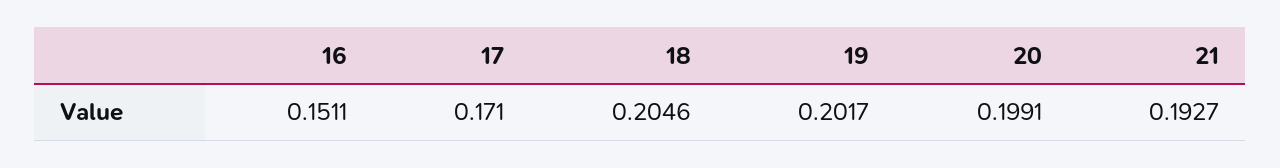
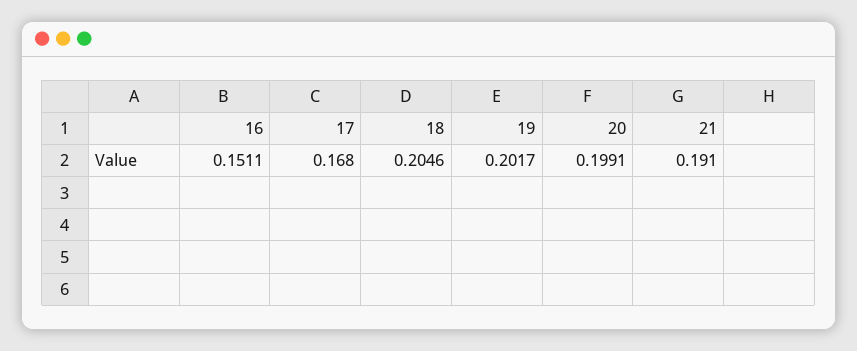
17: 0.171 -> 0.168
21: 0.1927 -> 0.191

